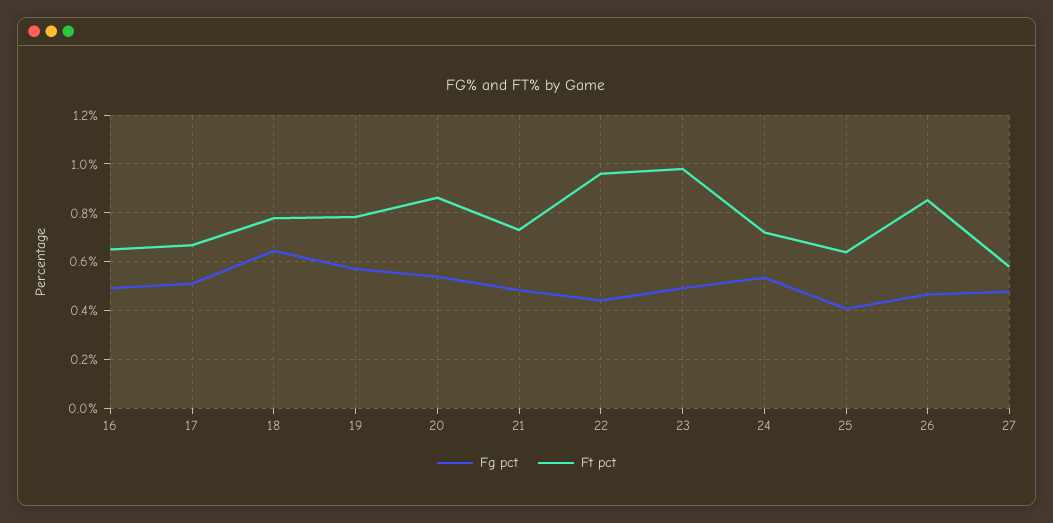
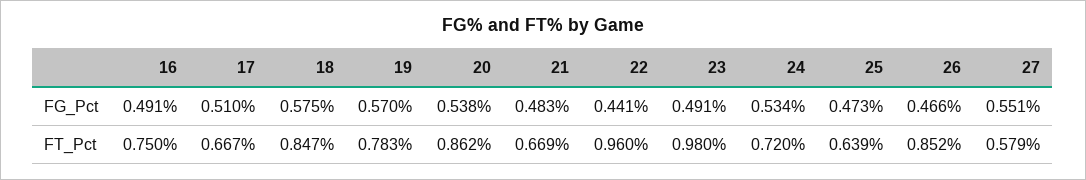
Ft pct, 16: 0.65 -> 0.75
Fg pct, 18: 0.65 -> 0.575
Ft pct, 18: 0.775 -> 0.847
Ft pct, 21: 0.725 -> 0.669
Fg pct, 25: 0.4 -> 0.473
Fg pct, 27: 0.475 -> 0.551

